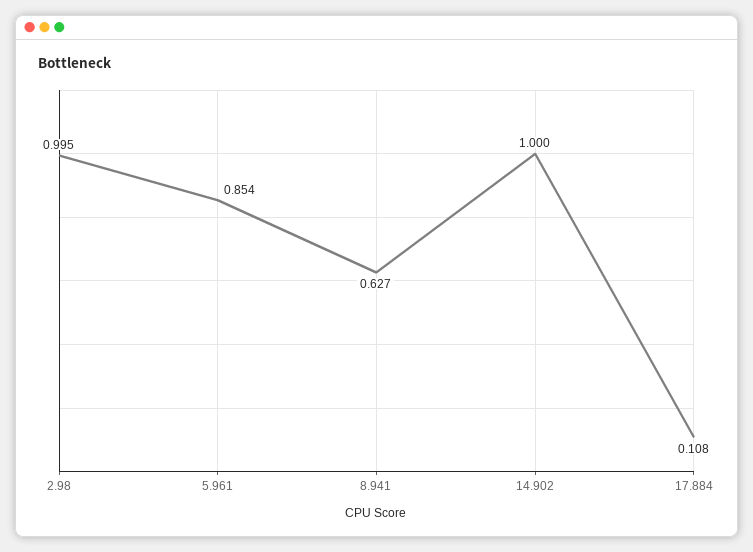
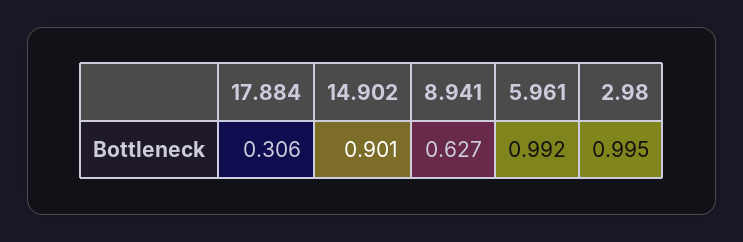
5.961: 0.854 -> 0.992
14.902: 1 -> 0.901
17.884: 0.108 -> 0.306

